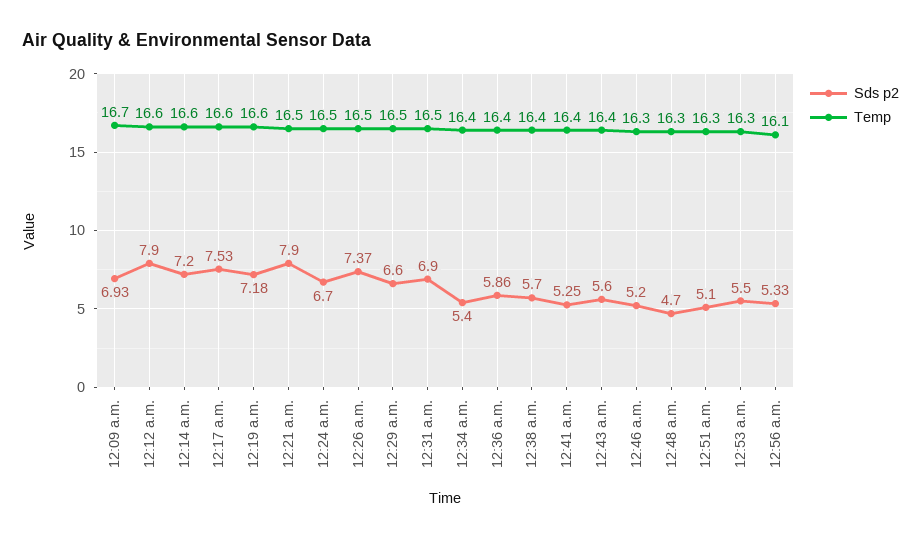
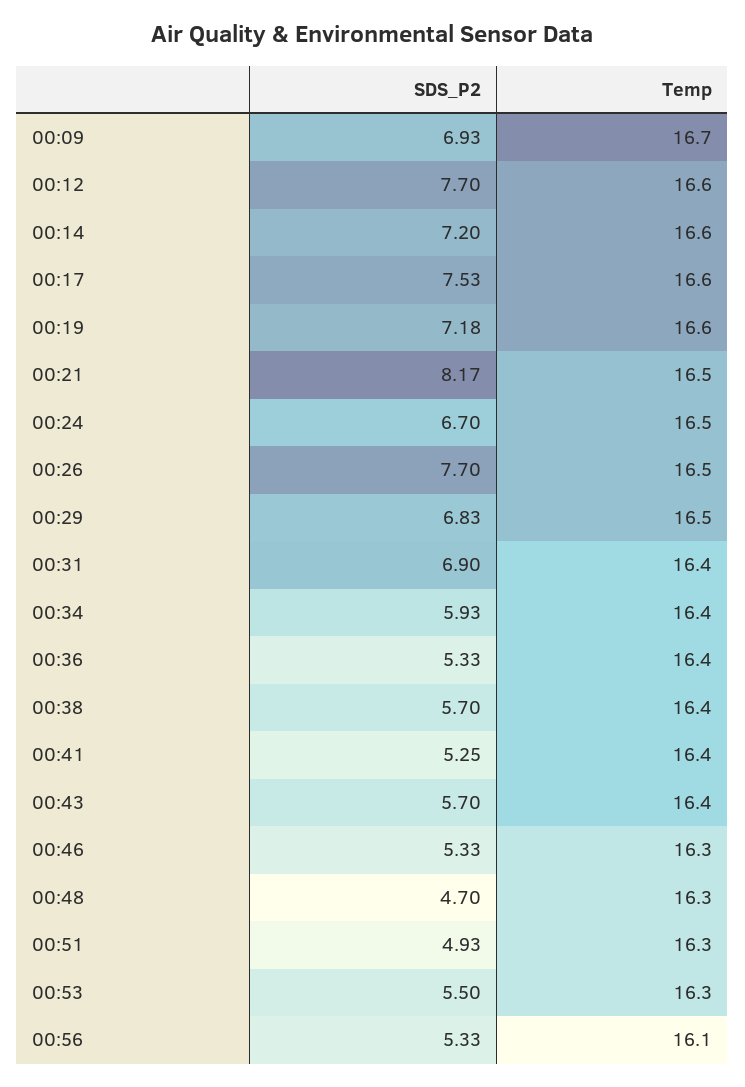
Sds p2, 12:12 a.m.: 7.9 -> 7.7
Sds p2, 12:21 a.m.: 7.9 -> 8.17
Sds p2, 12:26 a.m.: 7.37 -> 7.7
Sds p2, 12:29 a.m.: 6.6 -> 6.83
Temp, 12:31 a.m.: 16.5 -> 16.4
Sds p2, 12:34 a.m.: 5.4 -> 5.93
Sds p2, 12:36 a.m.: 5.86 -> 5.33
Sds p2, 12:43 a.m.: 5.6 -> 5.7
Sds p2, 12:46 a.m.: 5.2 -> 5.33
Sds p2, 12:51 a.m.: 5.1 -> 4.93

